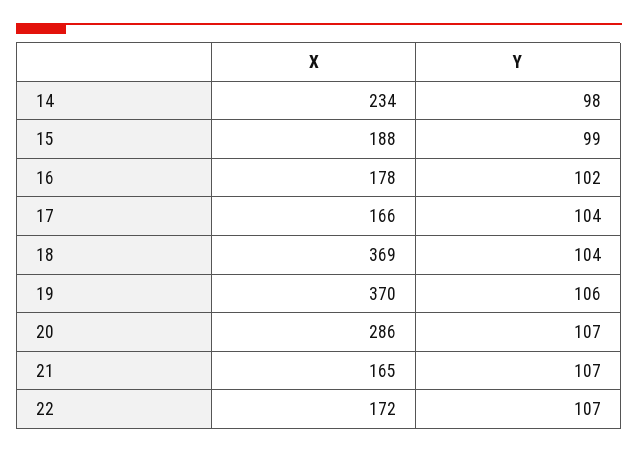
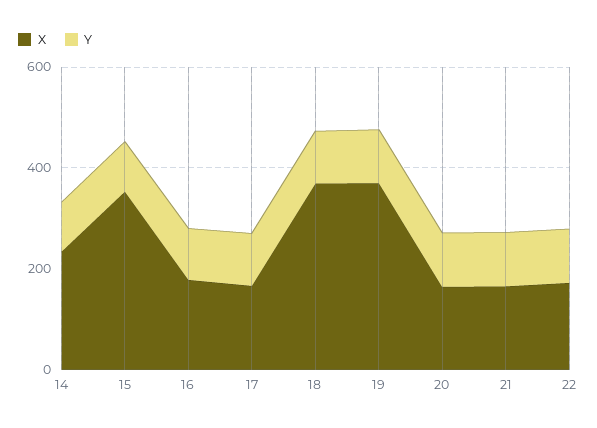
X, 15: 188 -> 350
X, 20: 286 -> 150

